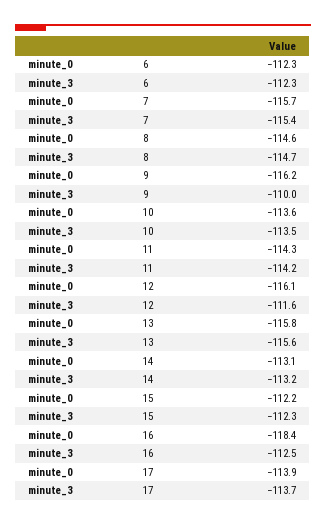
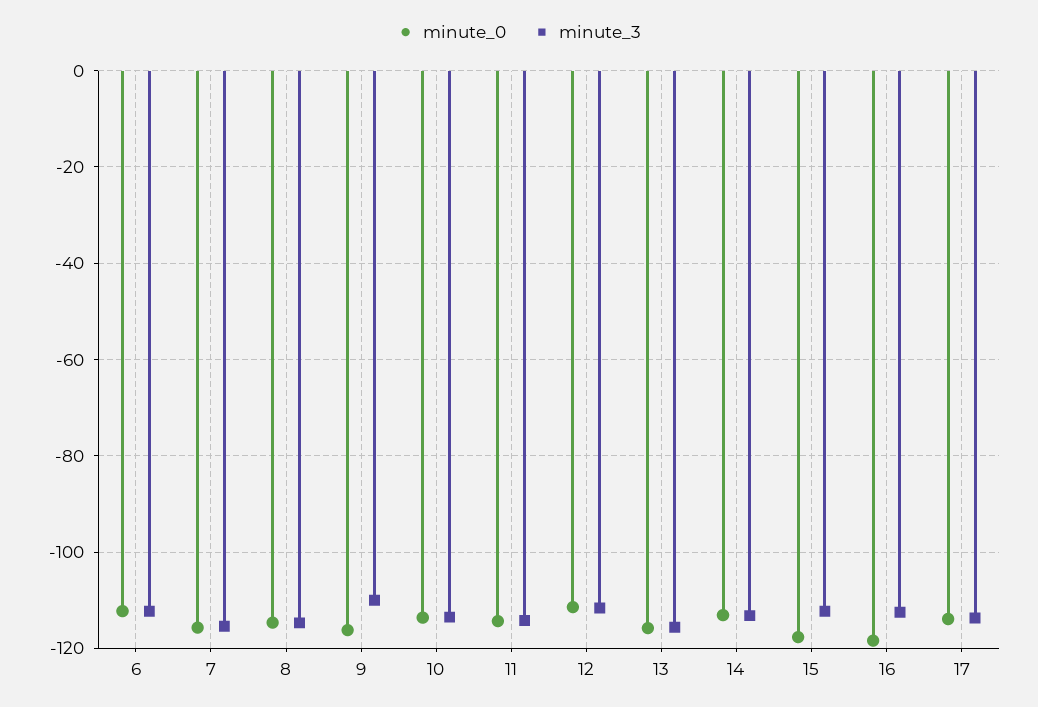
minute_0, 12: -116.1 -> -112
minute_0, 15: -112.2 -> -118

